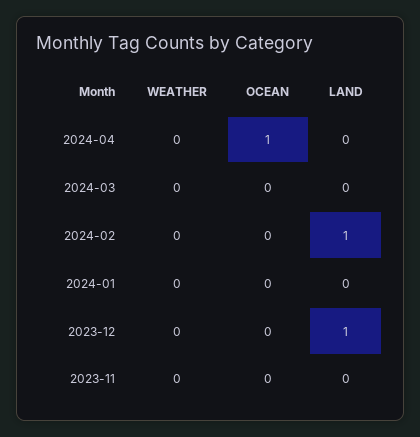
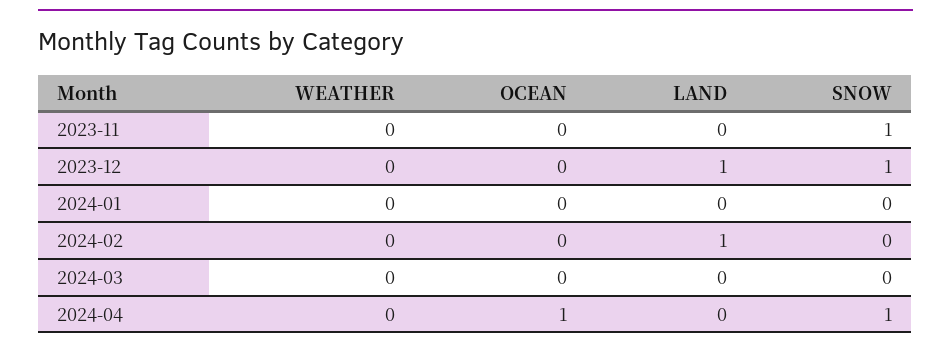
SNOW, 2023-11: none -> 1
SNOW, 2023-12: none -> 1
SNOW, 2024-01: none -> 0
SNOW, 2024-02: none -> 0
SNOW, 2024-03: none -> 0
SNOW, 2024-04: none -> 1

